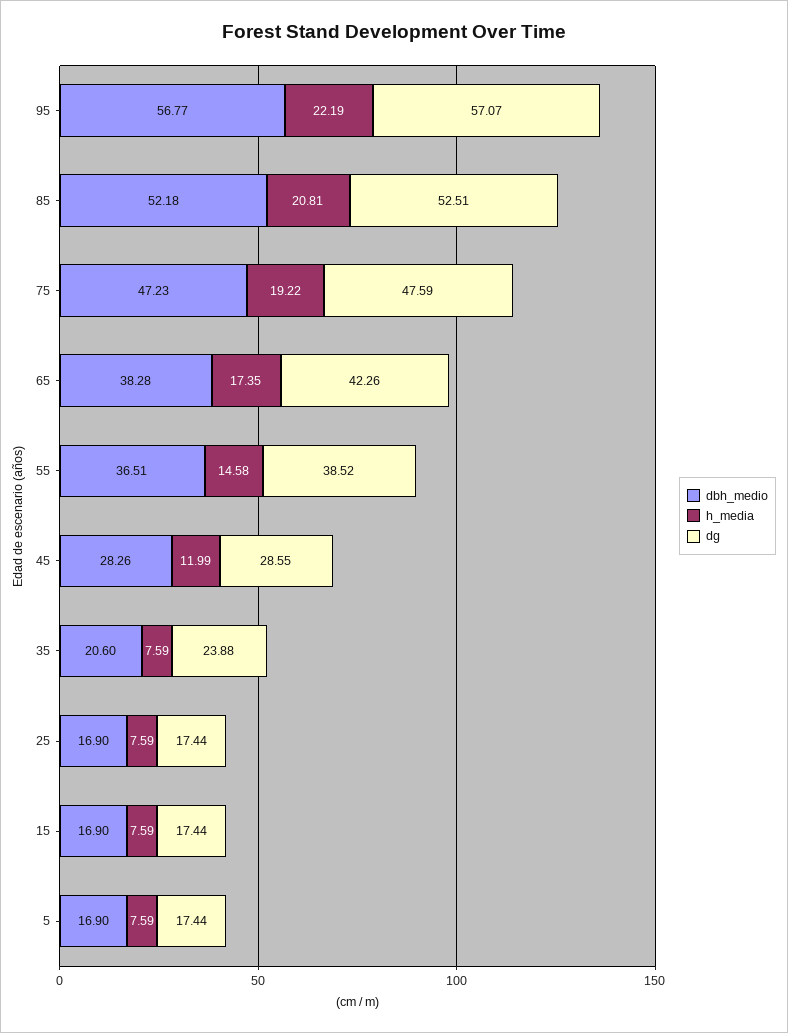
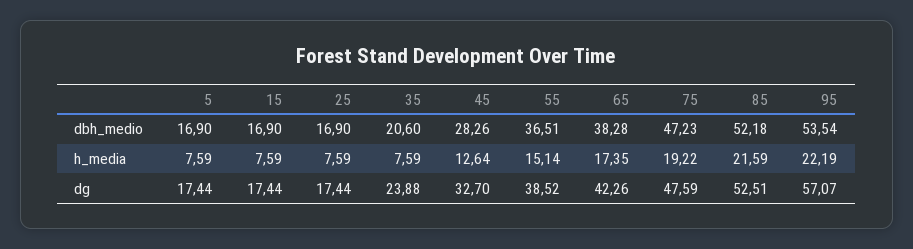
dbh_medio, 95: 56.77 -> 53.54
h_media, 85: 20.81 -> 21.59
h_media, 55: 14.58 -> 15.14
h_media, 45: 11.99 -> 12.64
dg, 45: 28.55 -> 32.7

